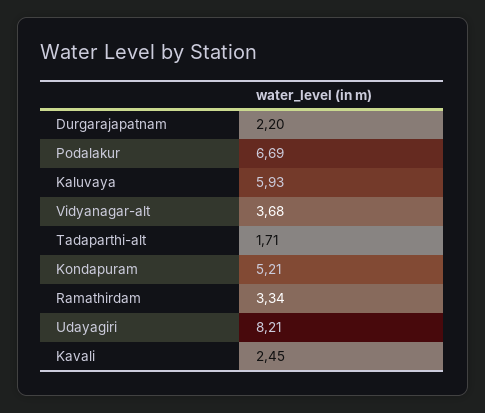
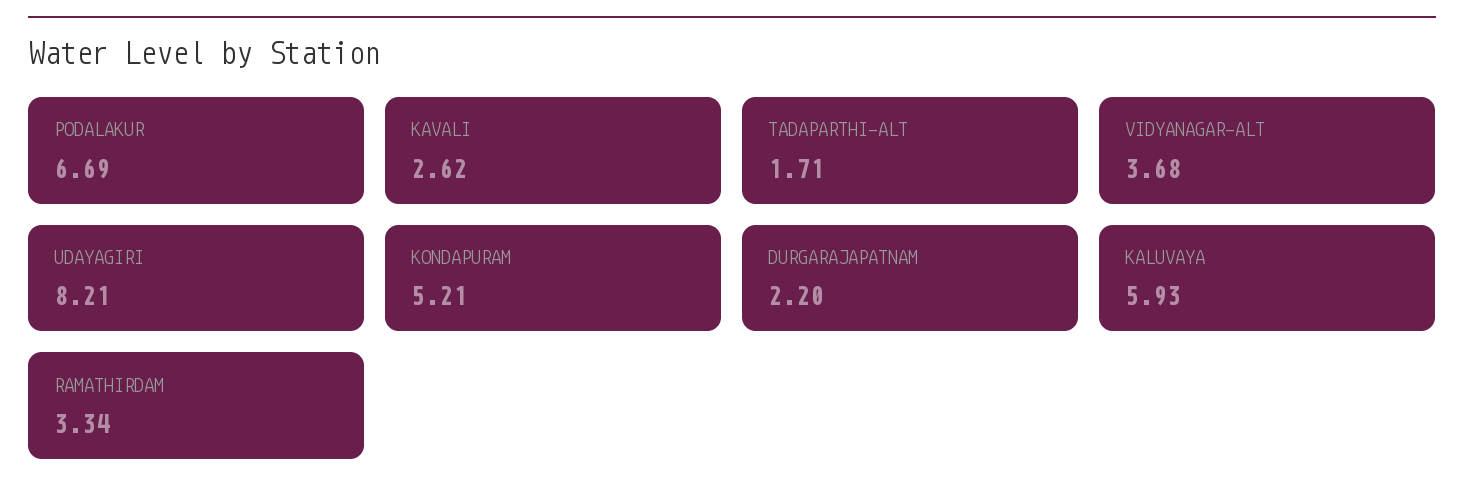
Kavali: 2.45 -> 2.62

